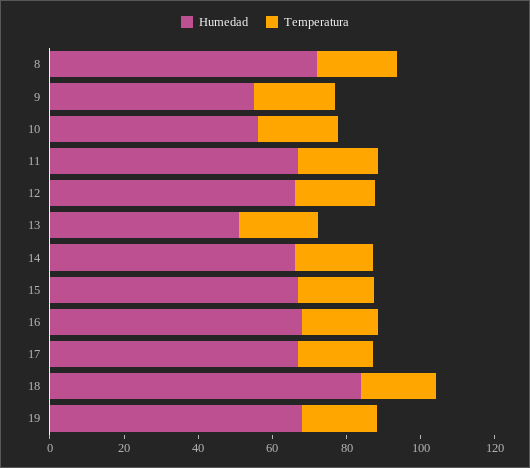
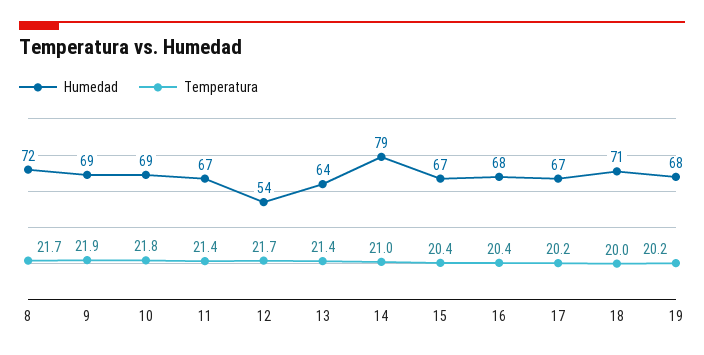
Humedad, 9: 55 -> 69
Humedad, 10: 55 -> 69
Humedad, 12: 65 -> 54
Humedad, 13: 50 -> 64
Humedad, 14: 65 -> 79
Humedad, 18: 85 -> 71

